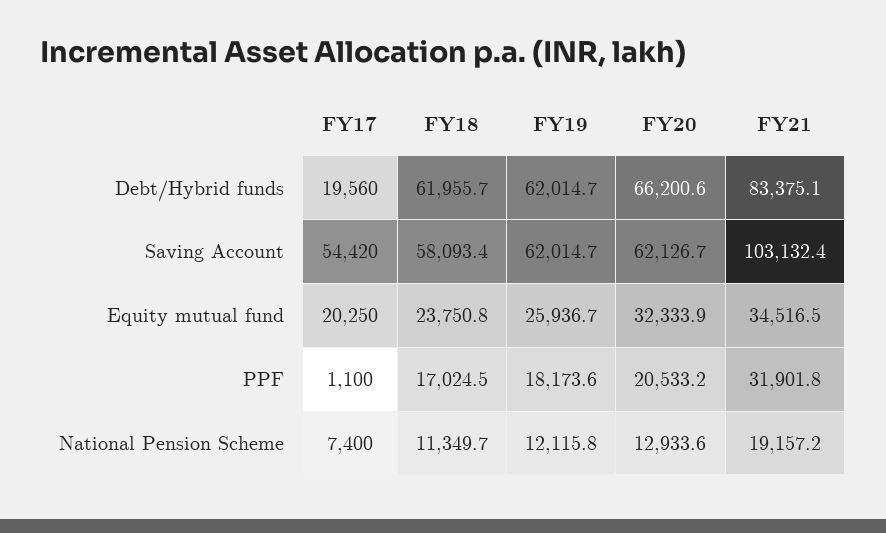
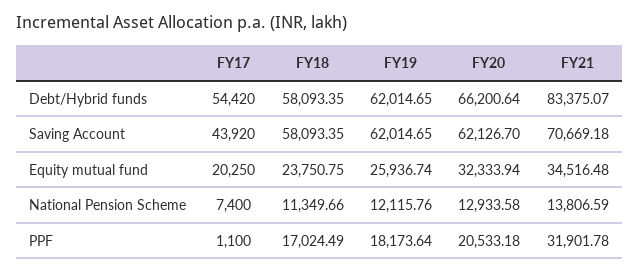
FY17, Debt/Hybrid funds: 19560 -> 54420
FY18, Debt/Hybrid funds: 61955.7 -> 58093.35
FY17, Saving Account: 54420 -> 43920
FY21, Saving Account: 103132.4 -> 70669.18
FY21, National Pension Scheme: 19157.2 -> 13806.59

